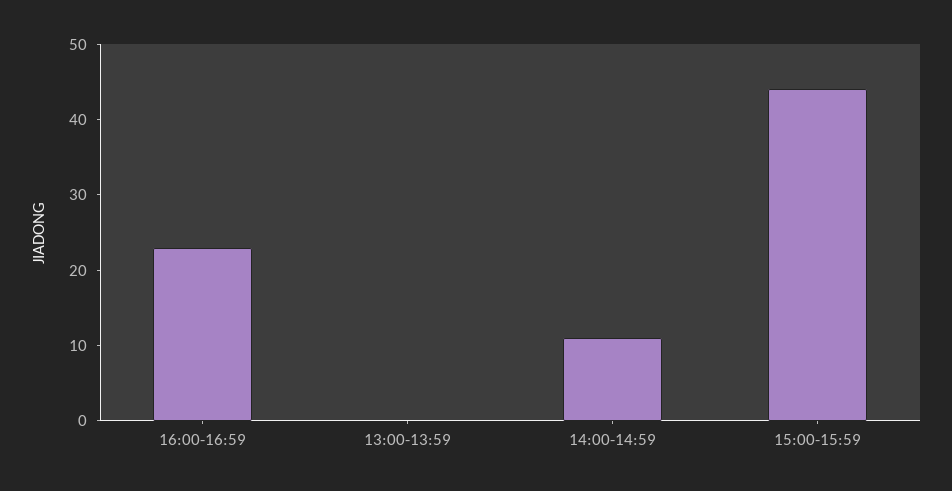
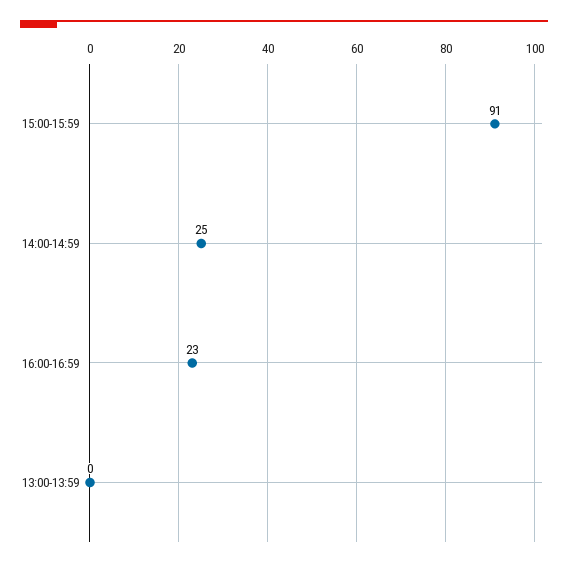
14:00-14:59: 10 -> 25
15:00-15:59: 45 -> 91

